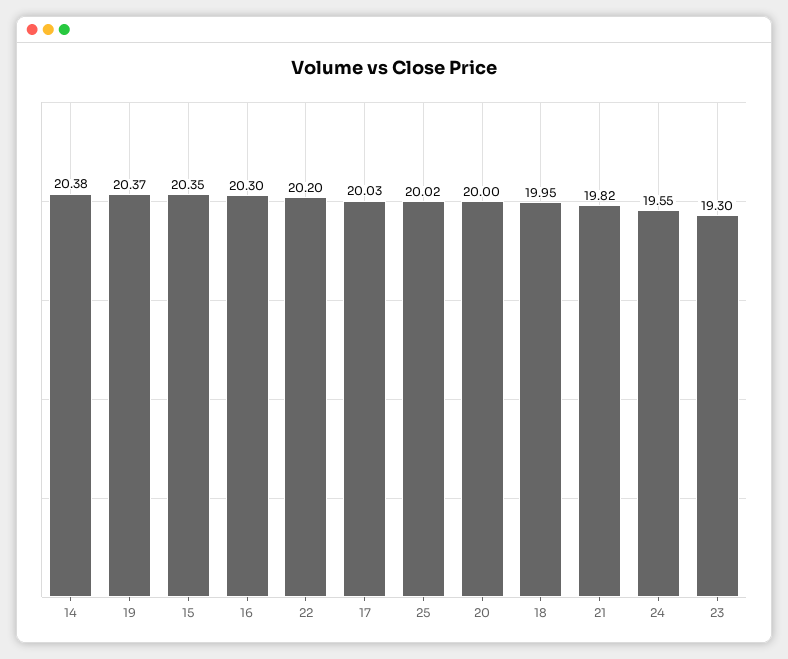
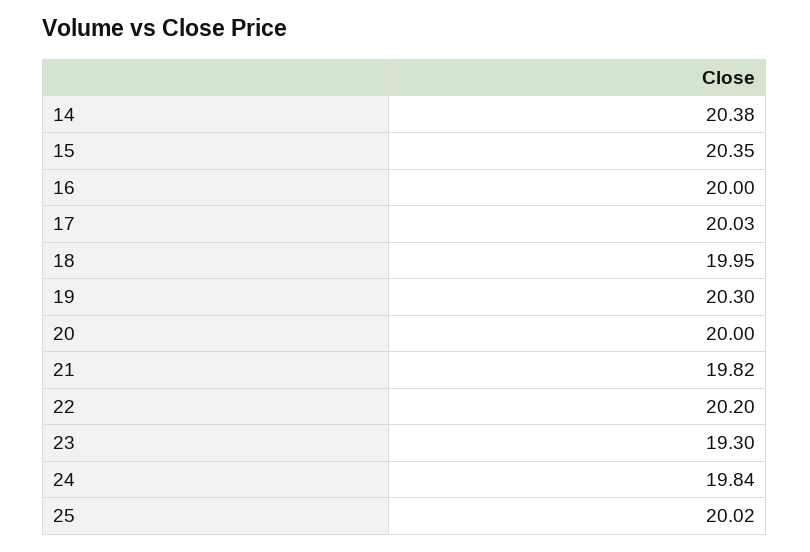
19: 20.37 -> 20.3
16: 20.3 -> 20
24: 19.55 -> 19.84

